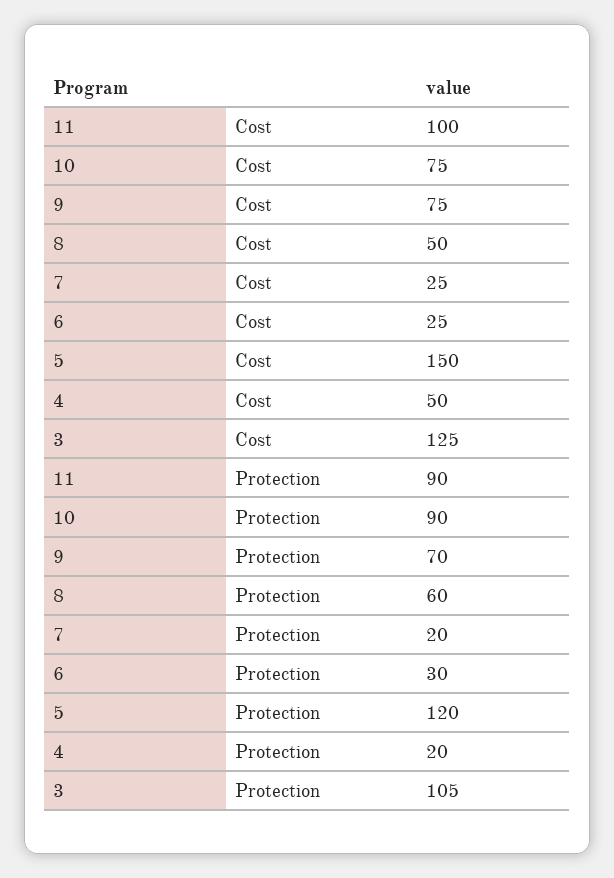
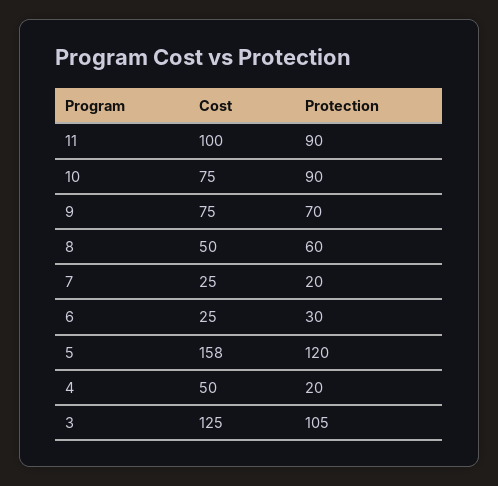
5, Cost: 150 -> 158

